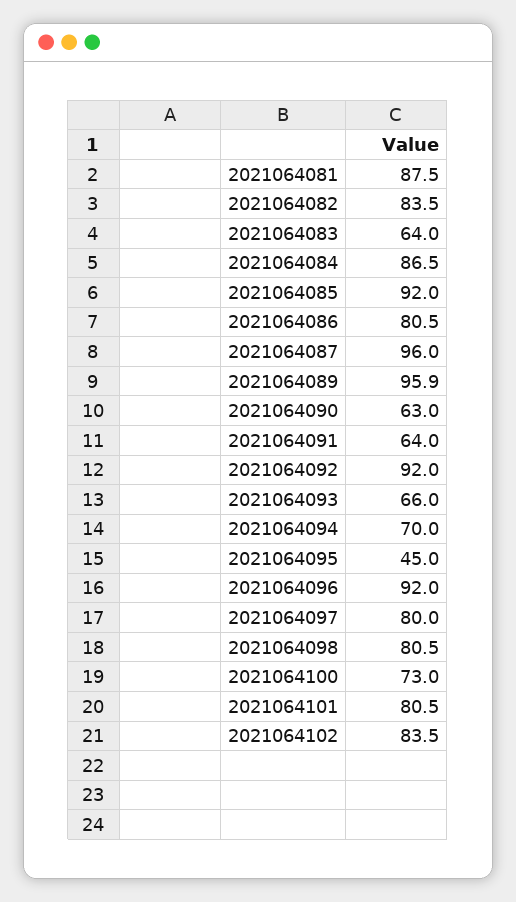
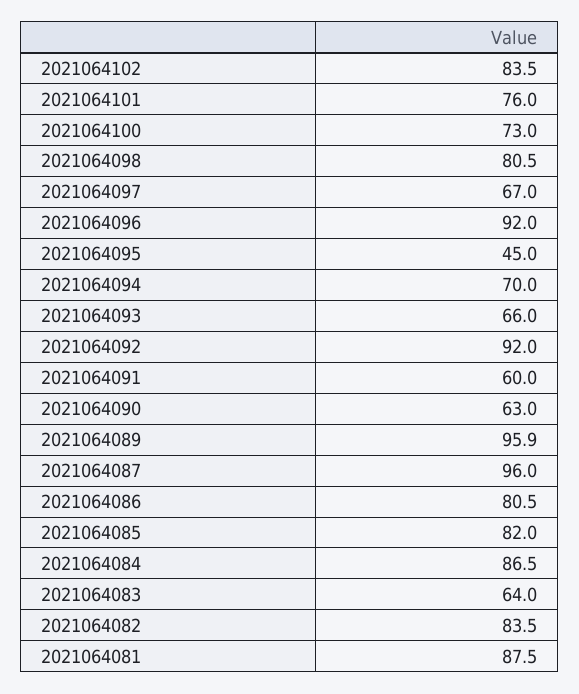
2021064085: 92 -> 82
2021064091: 64 -> 60
2021064097: 80 -> 67
2021064101: 80.5 -> 76

